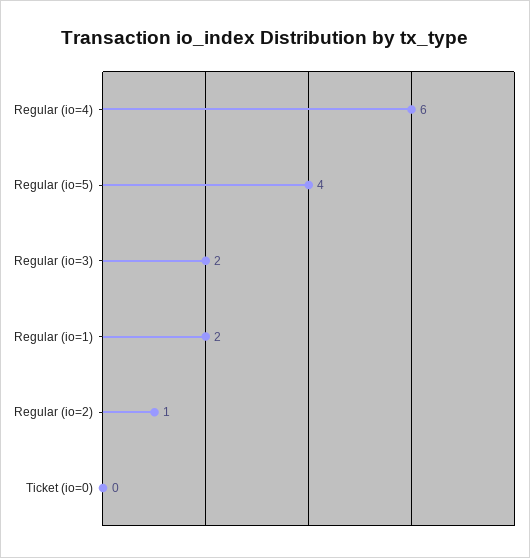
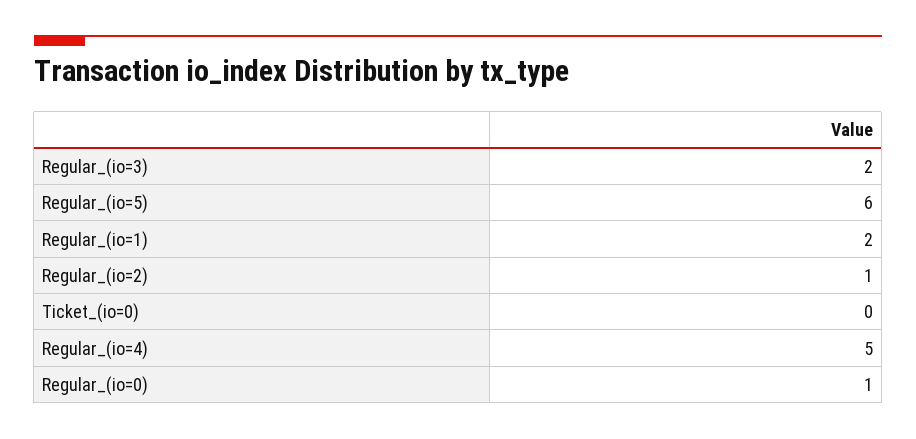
Regular (io=4): 6 -> 5
Regular (io=5): 4 -> 6
Regular_(io=0): none -> 1

